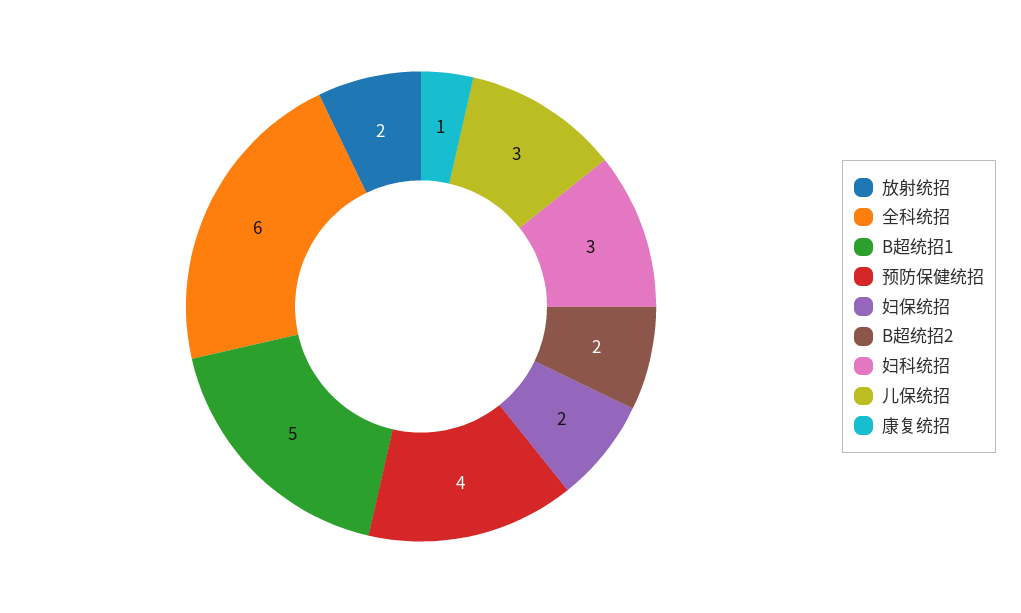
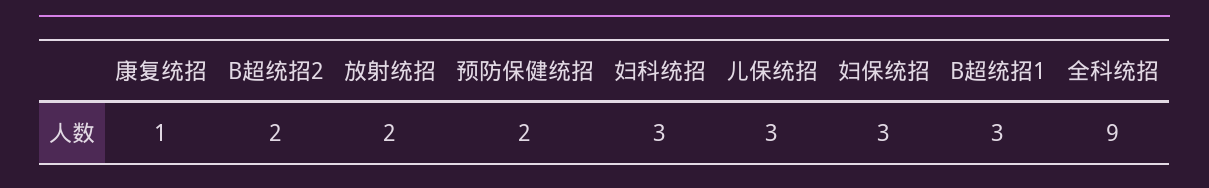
全科统招: 6 -> 9
B超统招1: 5 -> 3
预防保健统招: 4 -> 2
妇保统招: 2 -> 3

